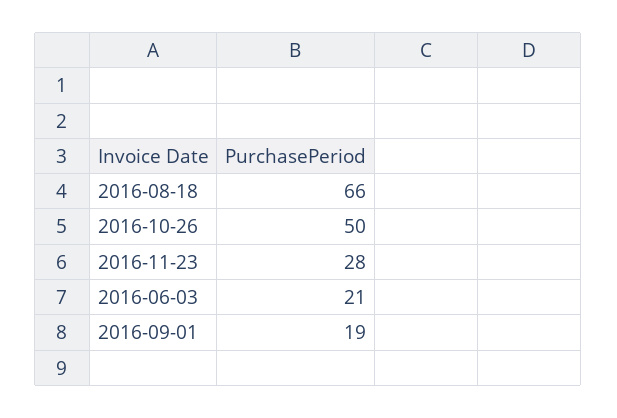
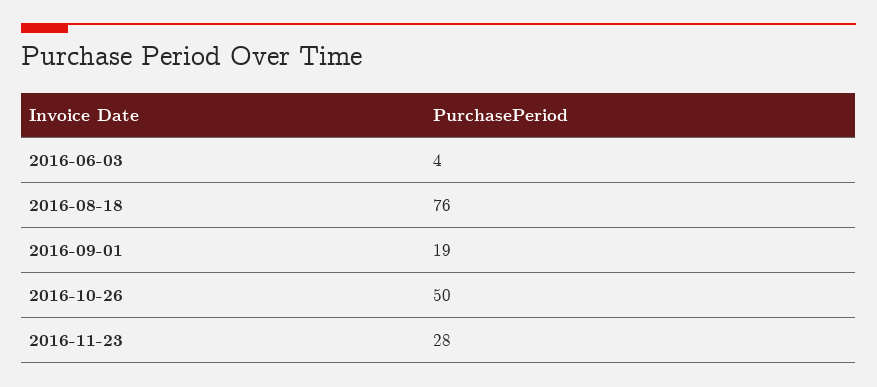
2016-08-18: 66 -> 76
2016-06-03: 21 -> 4

